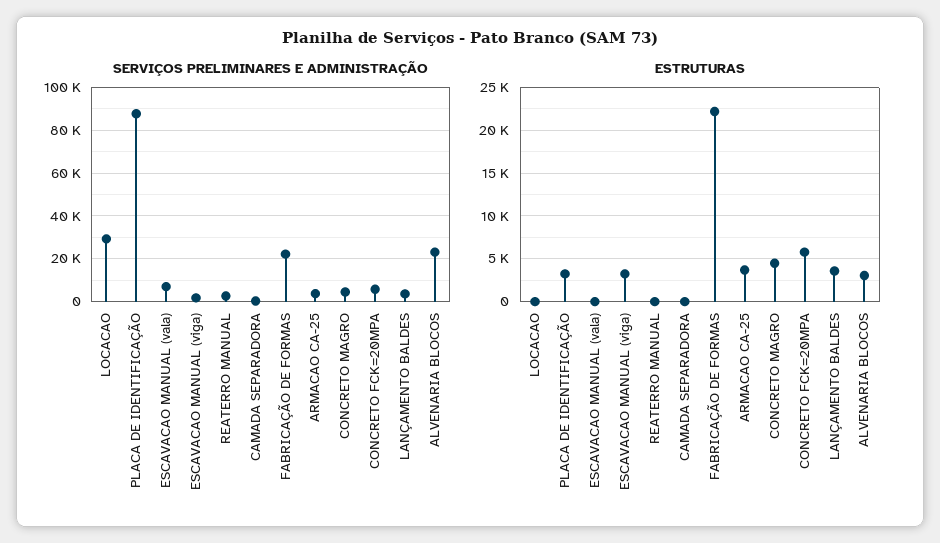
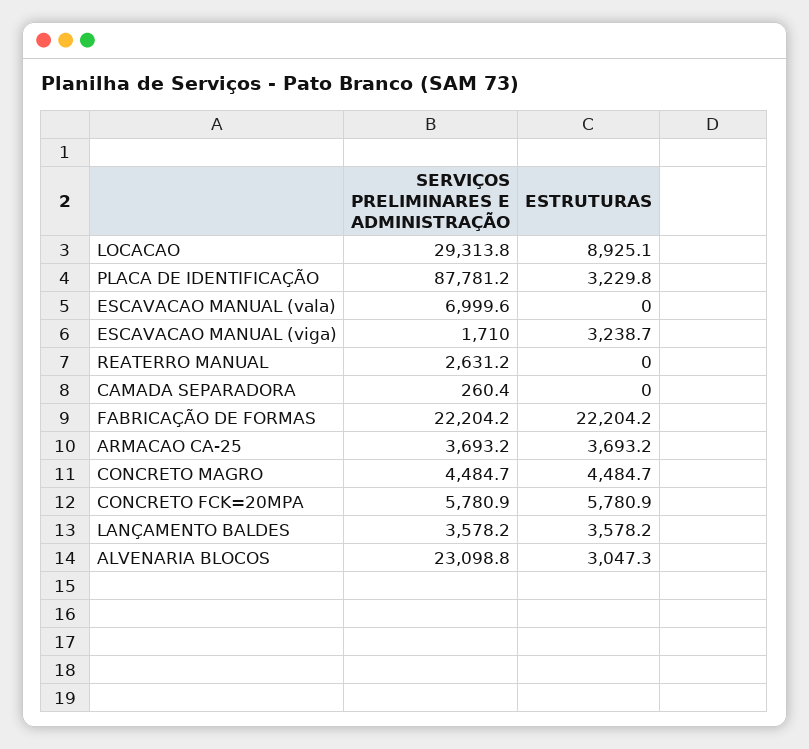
ESTRUTURAS, LOCACAO: 0 -> 8925.1

